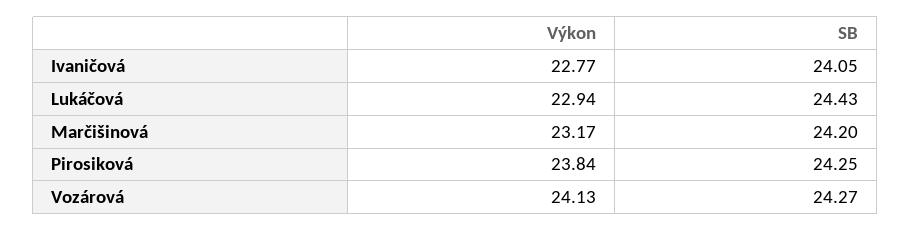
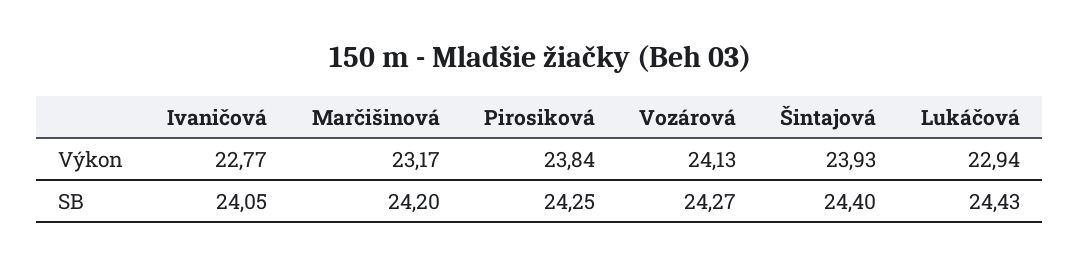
Výkon, Šintajová: none -> 23.93
SB, Šintajová: none -> 24.4

